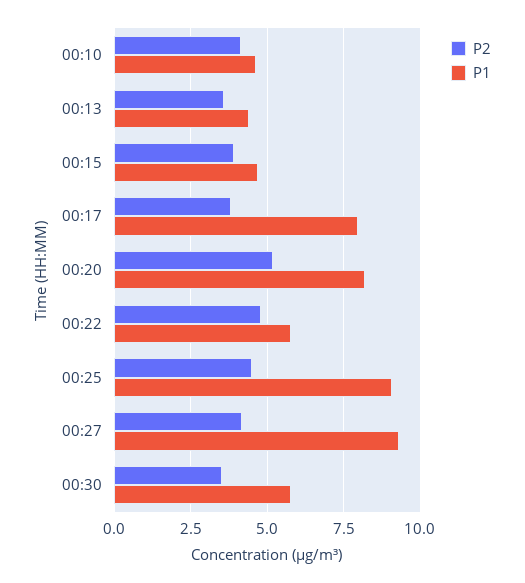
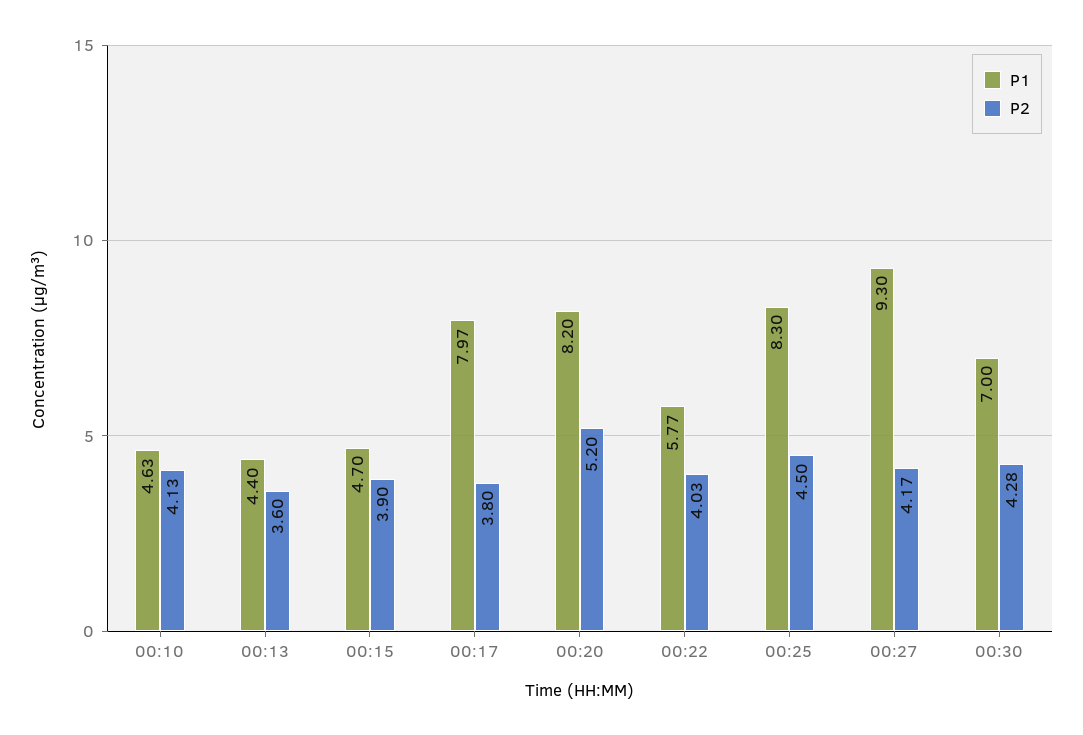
P2, 00:22: 4.75 -> 4.03
P1, 00:25: 9 -> 8.3
P2, 00:30: 3.5 -> 4.28
P1, 00:30: 5.75 -> 7

